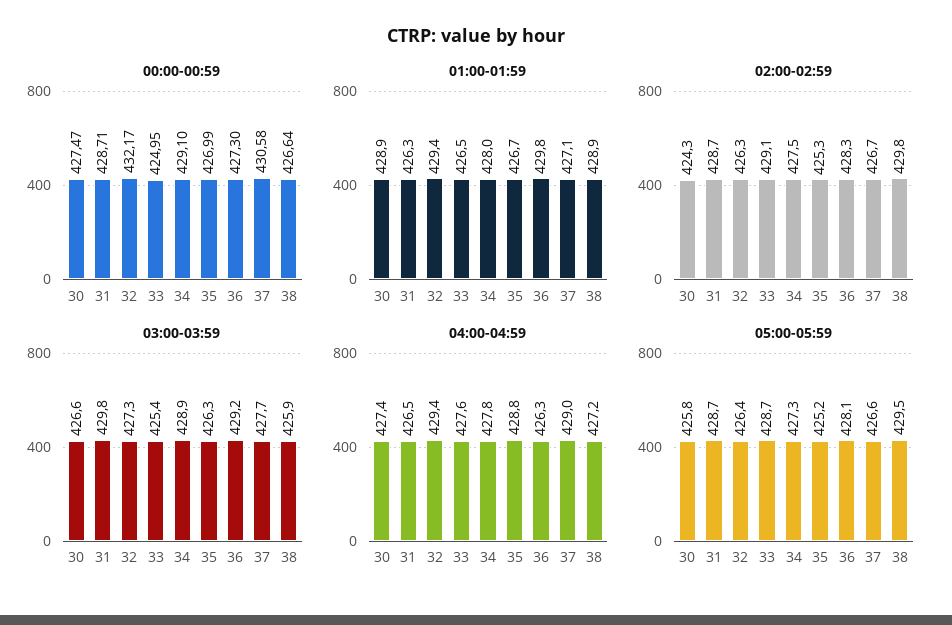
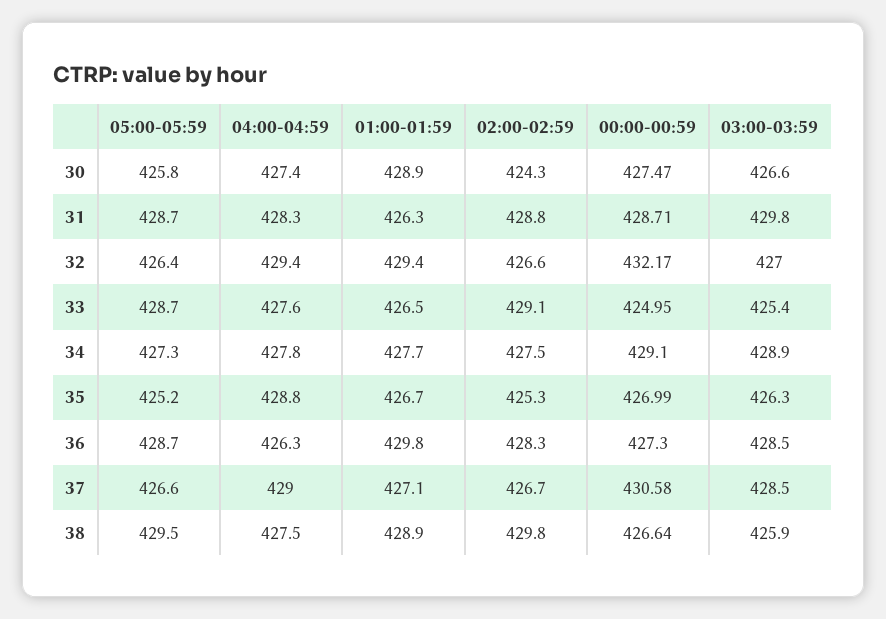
01:00-01:59, 34: 428 -> 427.7
02:00-02:59, 31: 428.7 -> 428.8
02:00-02:59, 32: 426.3 -> 426.6
03:00-03:59, 32: 427.3 -> 427
03:00-03:59, 36: 429.2 -> 428.5
03:00-03:59, 37: 427.7 -> 428.5
04:00-04:59, 31: 426.5 -> 428.3
04:00-04:59, 38: 427.2 -> 427.5
05:00-05:59, 36: 428.1 -> 428.7

